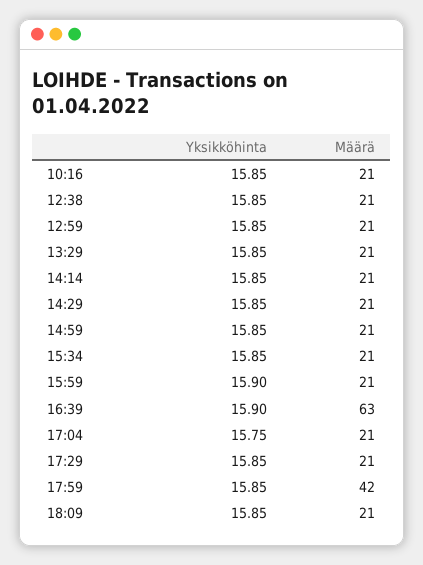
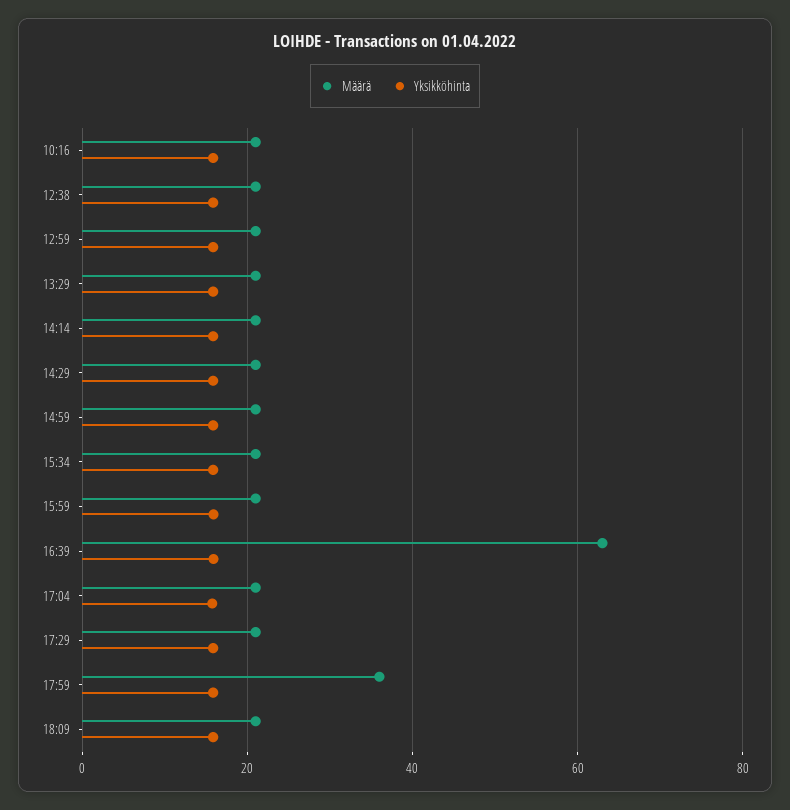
Määrä, 17:59: 42 -> 36

